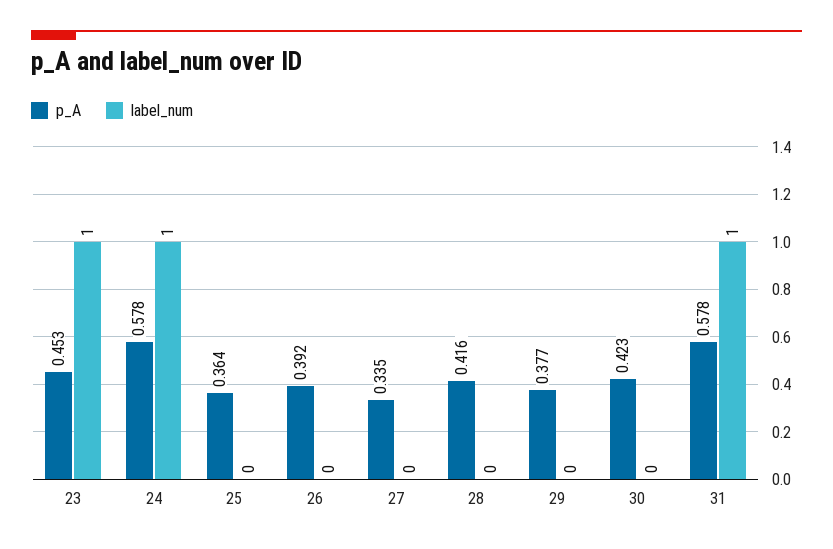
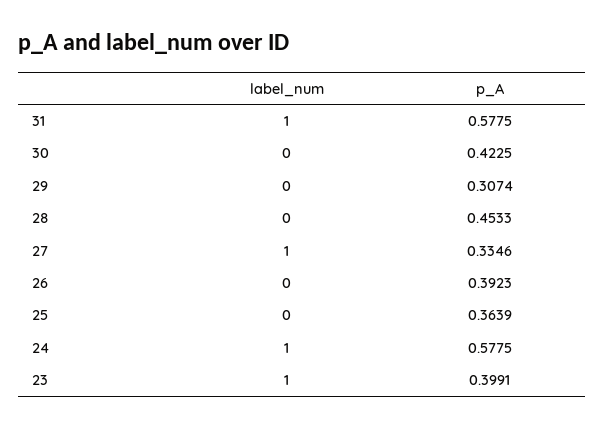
p_A, 23: 0.453 -> 0.3991
label_num, 27: 0 -> 1
p_A, 28: 0.416 -> 0.4533
p_A, 29: 0.377 -> 0.3074

